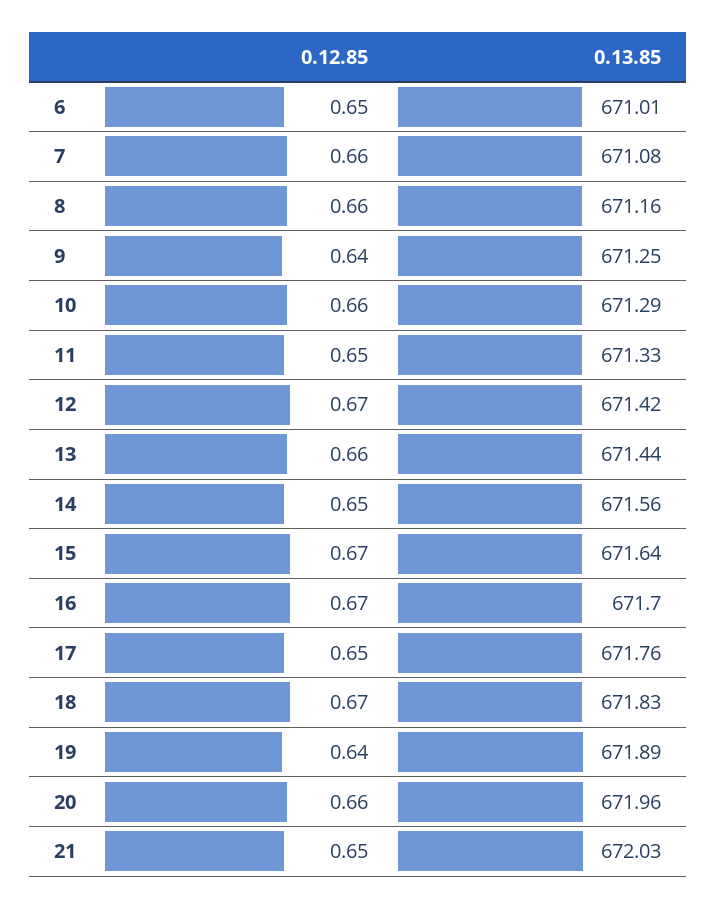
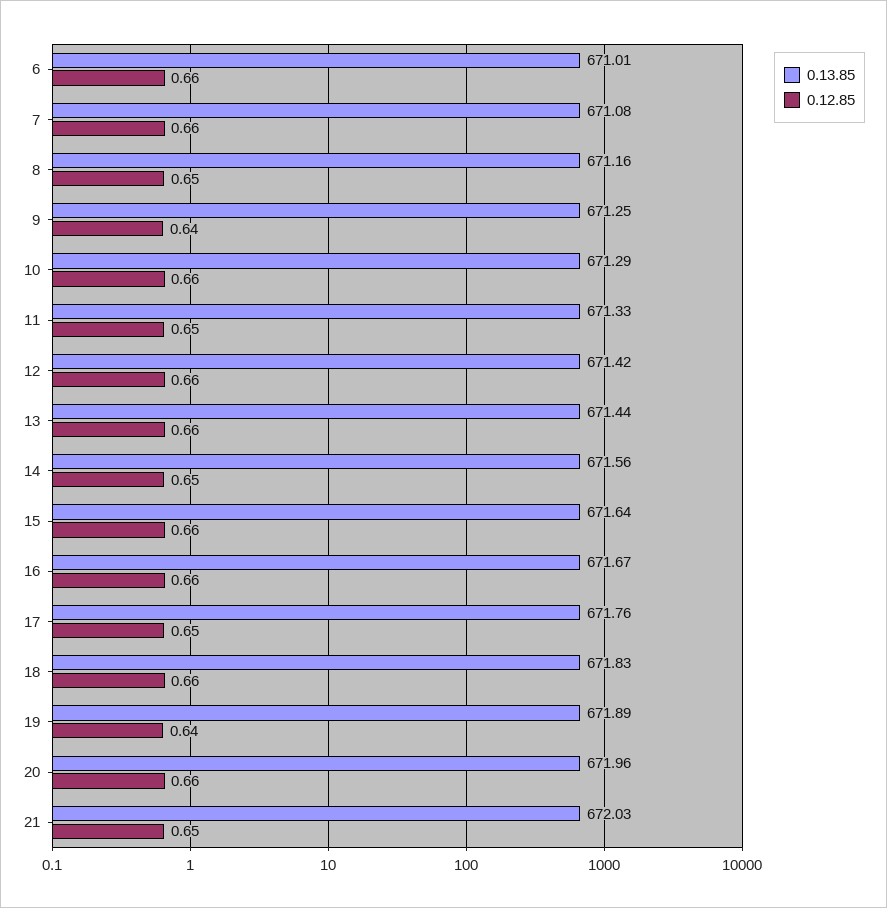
0.12.85, 6: 0.65 -> 0.66
0.12.85, 8: 0.66 -> 0.65
0.12.85, 12: 0.67 -> 0.66
0.12.85, 15: 0.67 -> 0.66
0.12.85, 16: 0.67 -> 0.66
0.13.85, 16: 671.7 -> 671.67
0.12.85, 18: 0.67 -> 0.66

